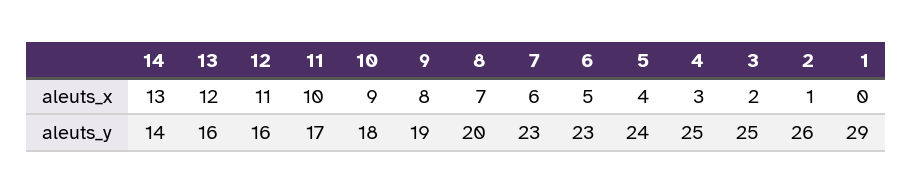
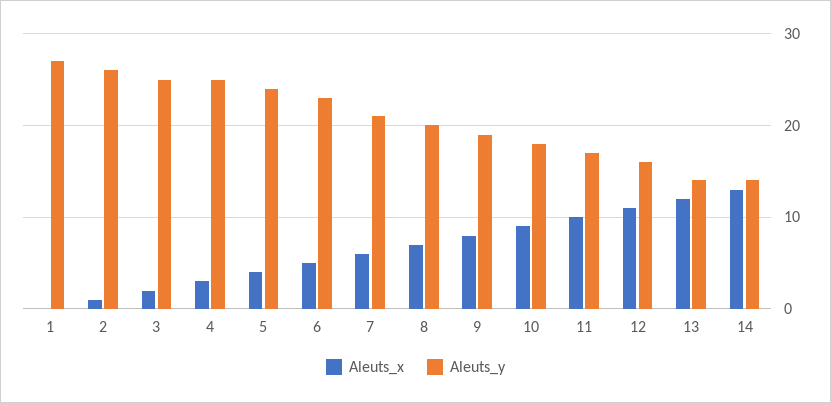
aleuts_y, 13: 16 -> 14
aleuts_y, 7: 23 -> 21
aleuts_y, 1: 29 -> 27

